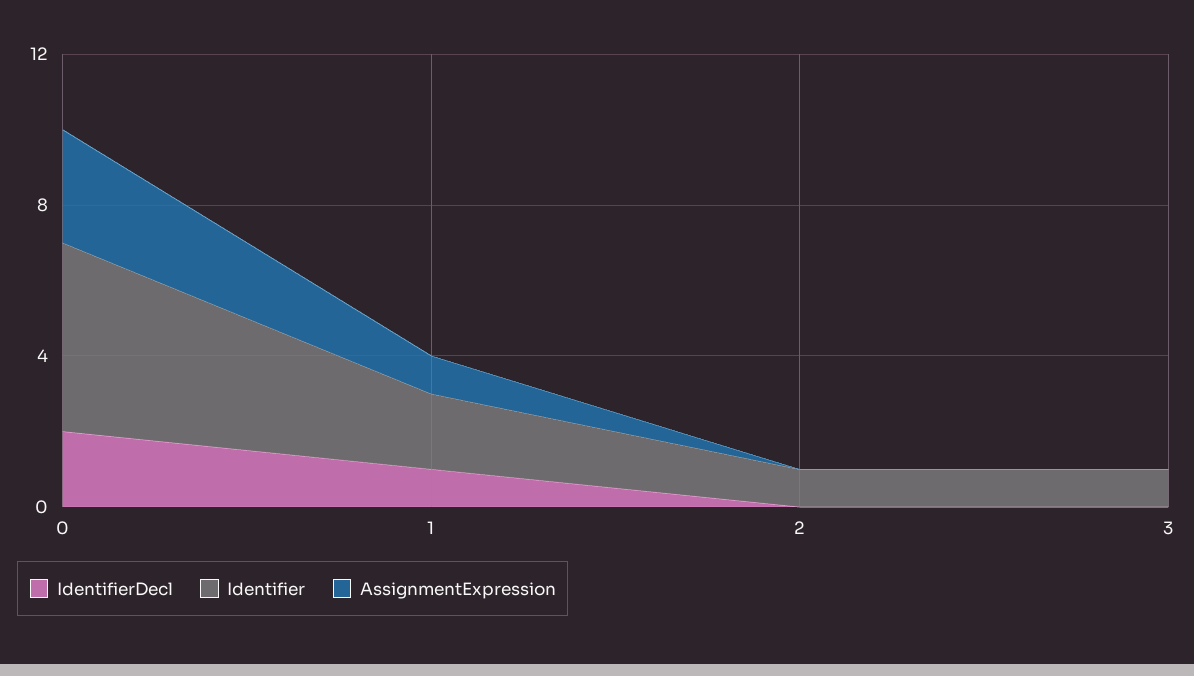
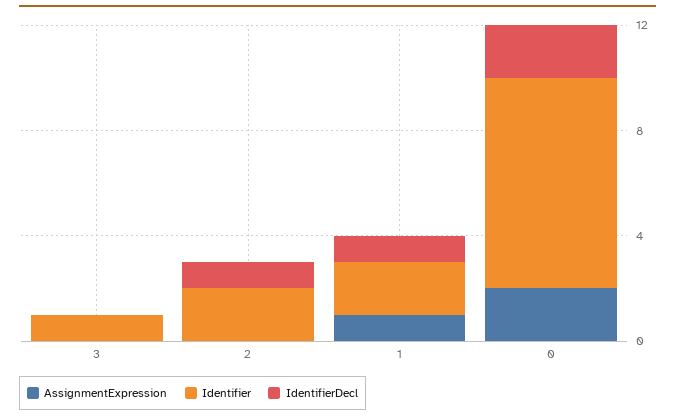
Identifier, 0: 5 -> 8
AssignmentExpression, 0: 3 -> 2
IdentifierDecl, 2: 0 -> 1
Identifier, 2: 1 -> 2

